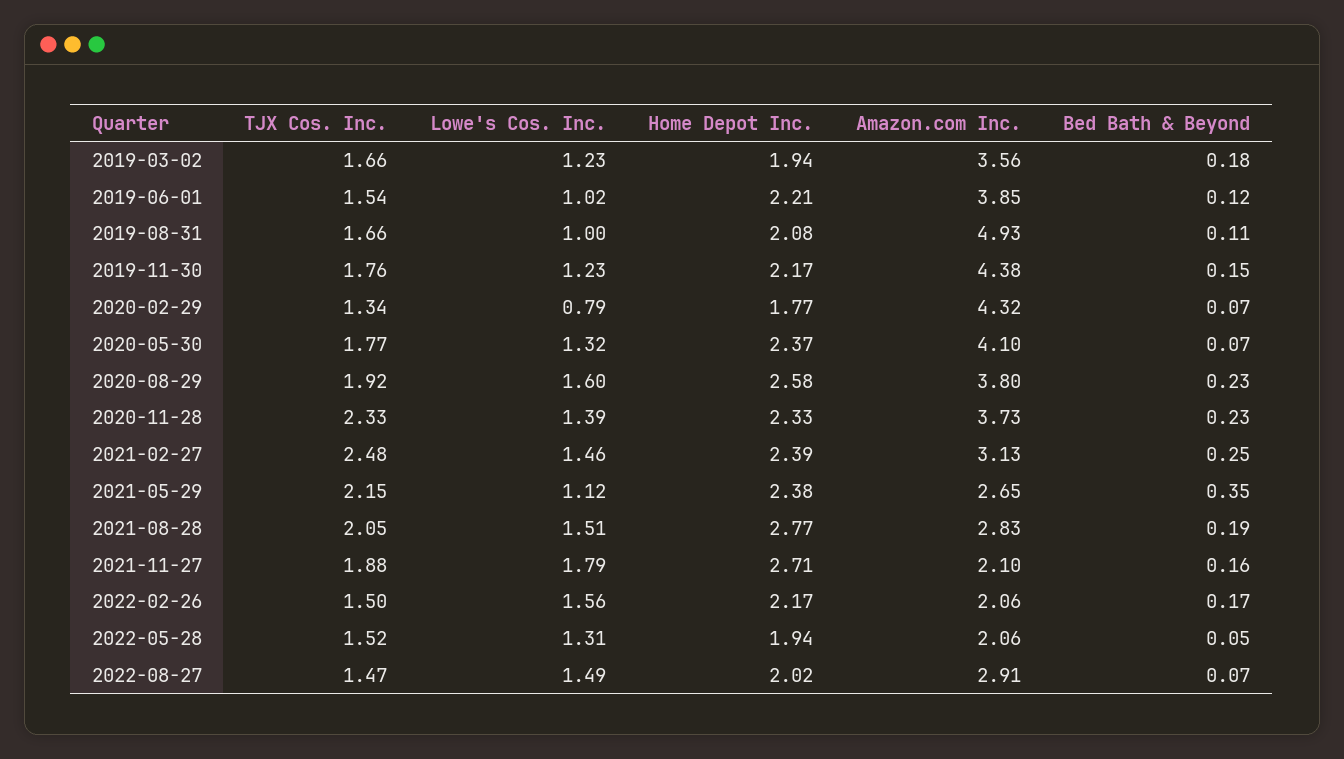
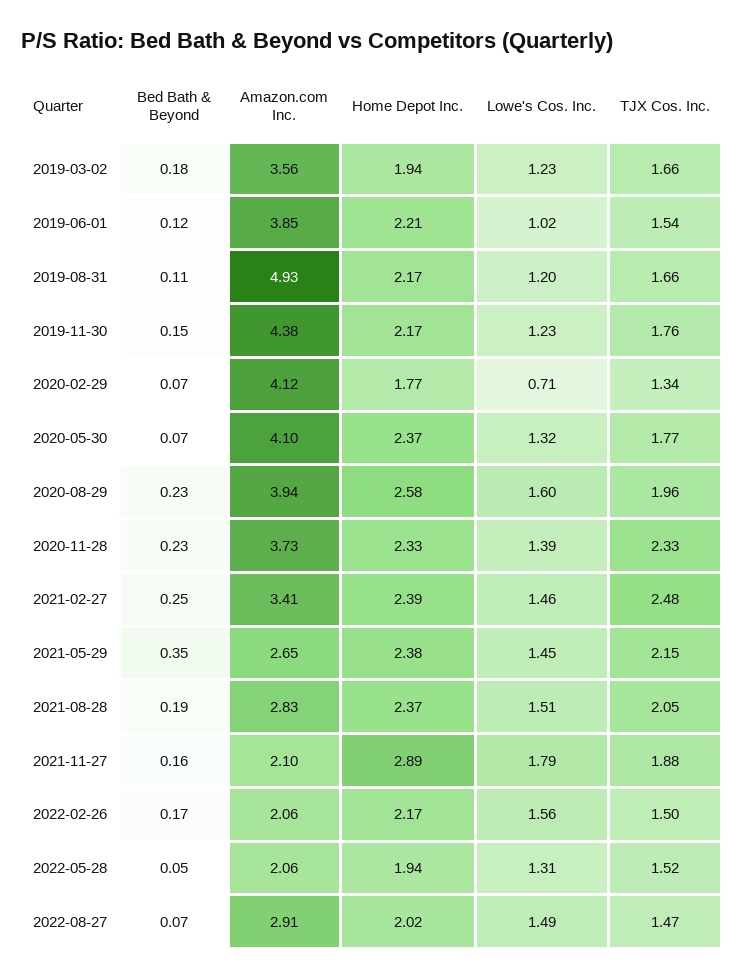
Lowe's Cos. Inc., 2019-08-31: 1 -> 1.2
Home Depot Inc., 2019-08-31: 2.08 -> 2.17
Lowe's Cos. Inc., 2020-02-29: 0.79 -> 0.71
Amazon.com Inc., 2020-02-29: 4.32 -> 4.12
TJX Cos. Inc., 2020-08-29: 1.92 -> 1.96
Amazon.com Inc., 2020-08-29: 3.8 -> 3.94
Amazon.com Inc., 2021-02-27: 3.13 -> 3.41
Lowe's Cos. Inc., 2021-05-29: 1.12 -> 1.45
Home Depot Inc., 2021-08-28: 2.77 -> 2.37
Home Depot Inc., 2021-11-27: 2.71 -> 2.89

